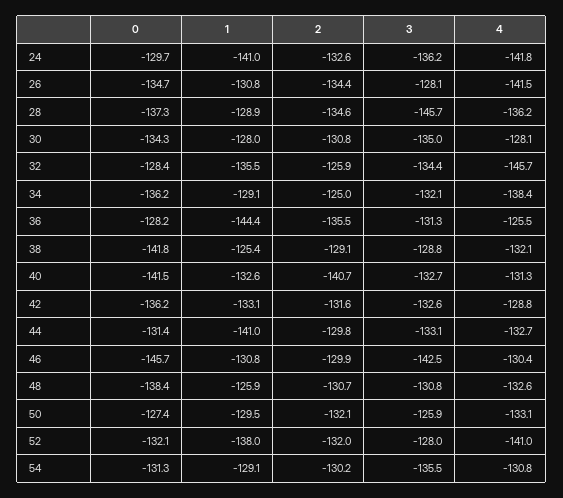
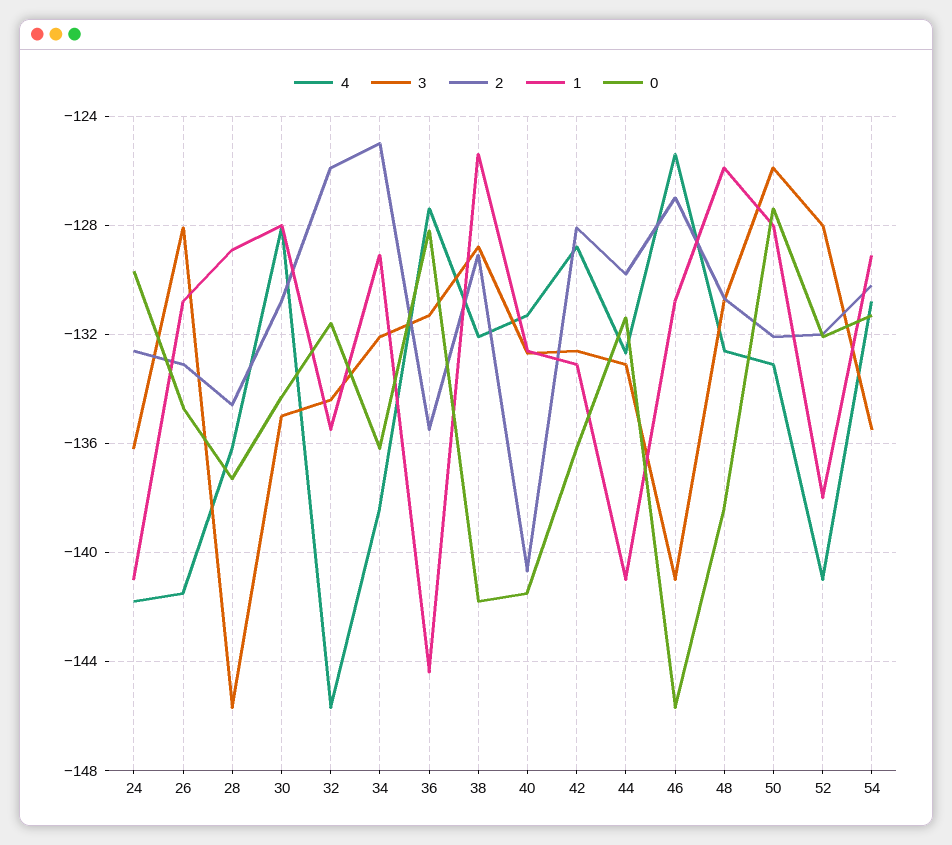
2, 26: -134.4 -> -133
0, 32: -128.4 -> -131.5
4, 36: -125.5 -> -127.5
2, 42: -131.6 -> -128
2, 46: -129.9 -> -127
3, 46: -142.5 -> -141
4, 46: -130.4 -> -125.5
1, 50: -129.5 -> -128

